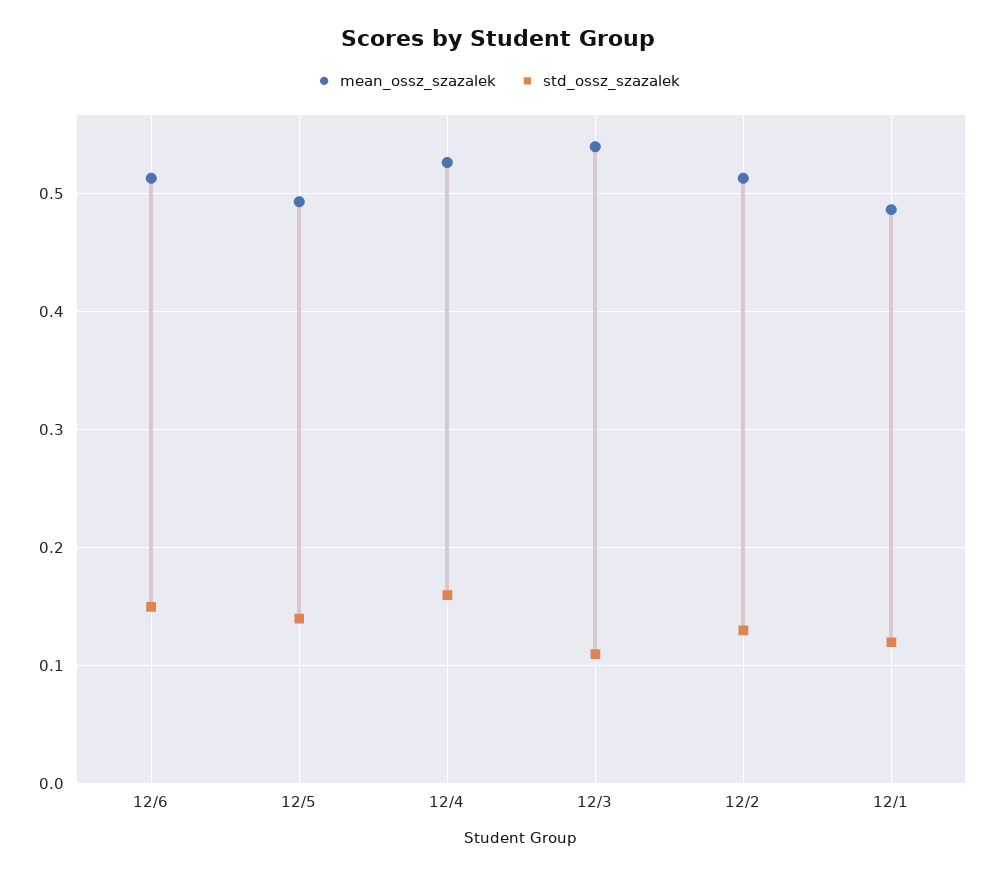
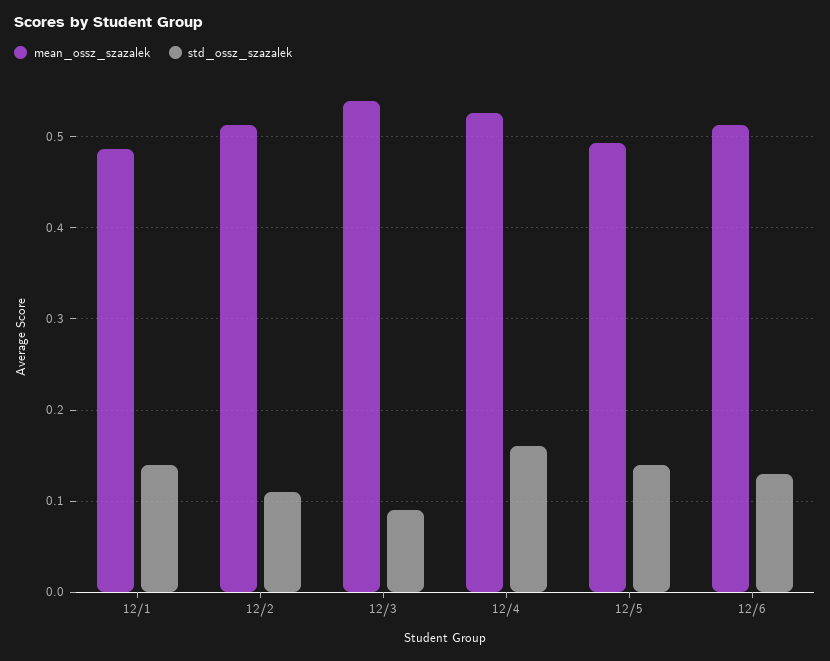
std_ossz_szazalek, 12/6: 0.15 -> 0.13
std_ossz_szazalek, 12/3: 0.11 -> 0.09
std_ossz_szazalek, 12/2: 0.13 -> 0.11
std_ossz_szazalek, 12/1: 0.12 -> 0.14

